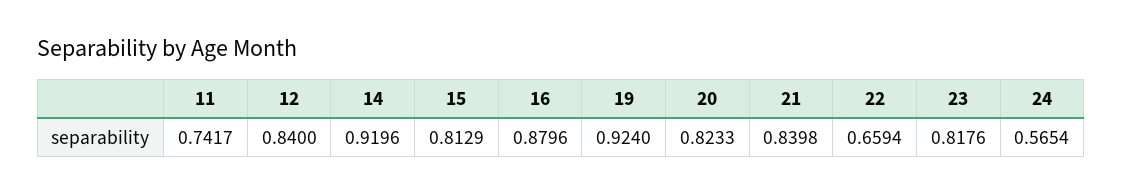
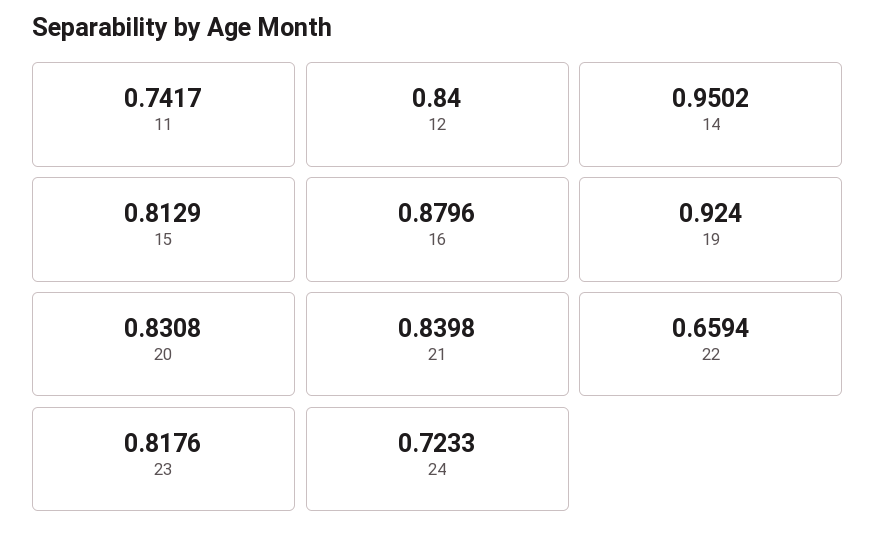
14: 0.9196 -> 0.9502
20: 0.8233 -> 0.8308
24: 0.5654 -> 0.7233

